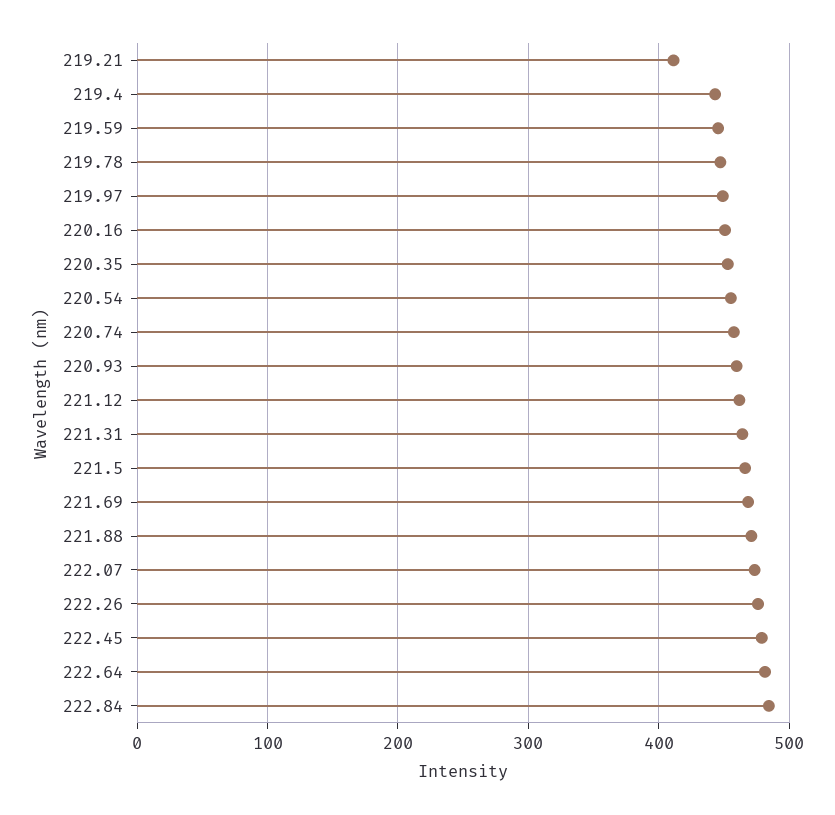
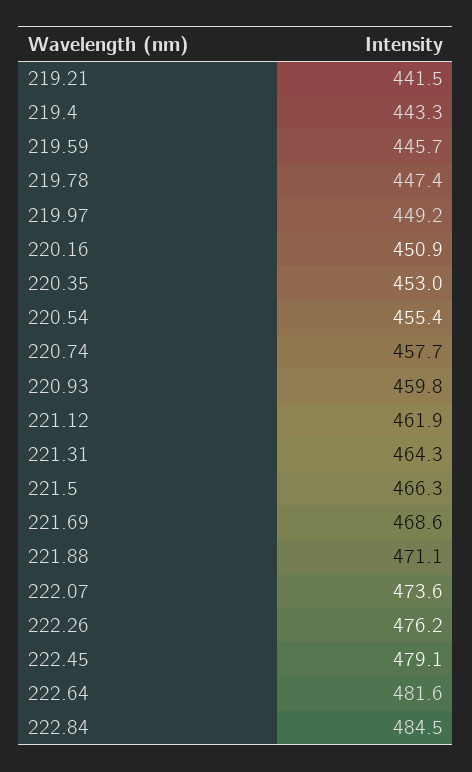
219.21: 410 -> 441.5

